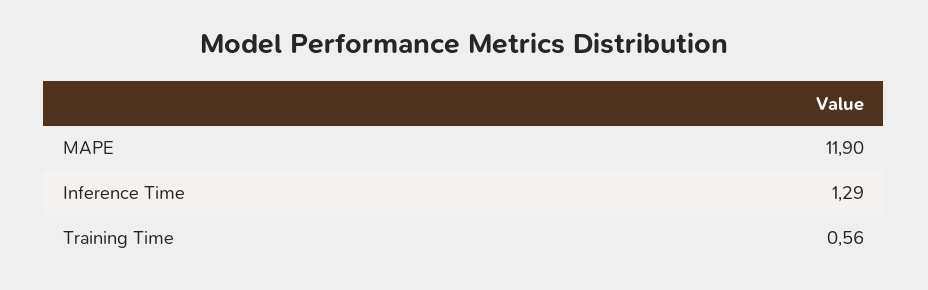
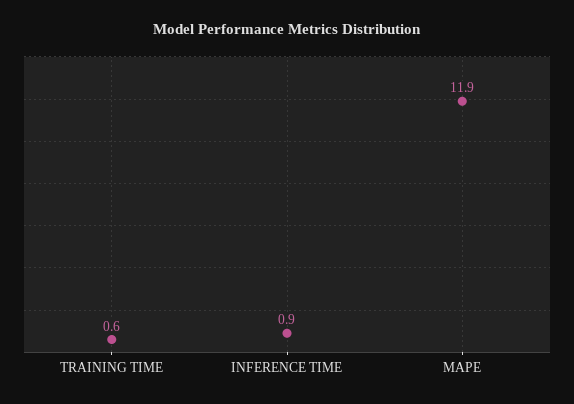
Inference Time: 1.29 -> 0.9

